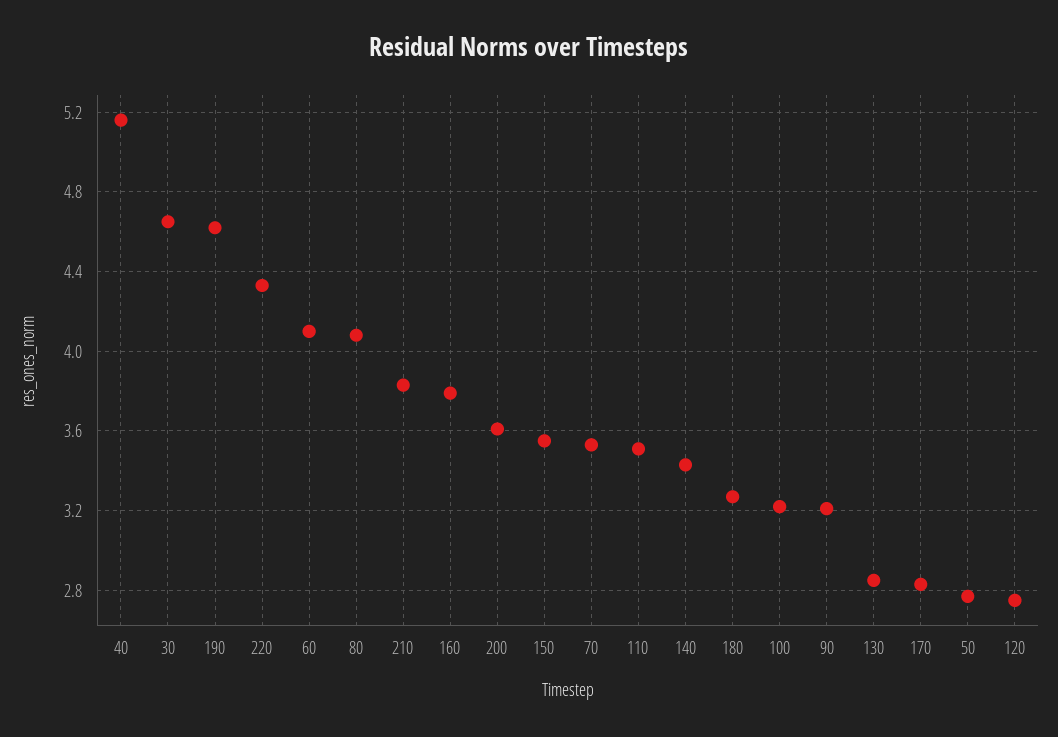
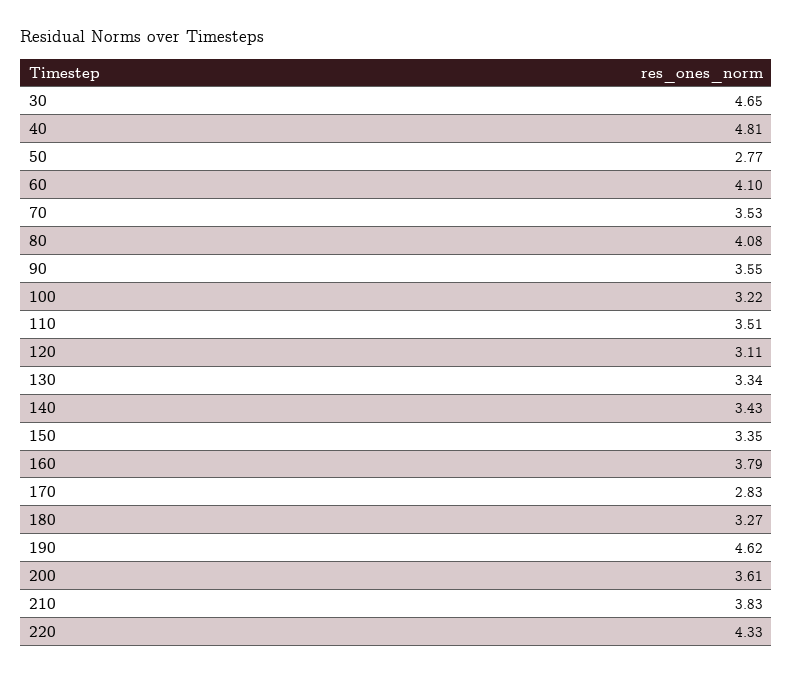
40: 5.15 -> 4.81
150: 3.55 -> 3.35
90: 3.2 -> 3.55
130: 2.85 -> 3.34
120: 2.75 -> 3.11

